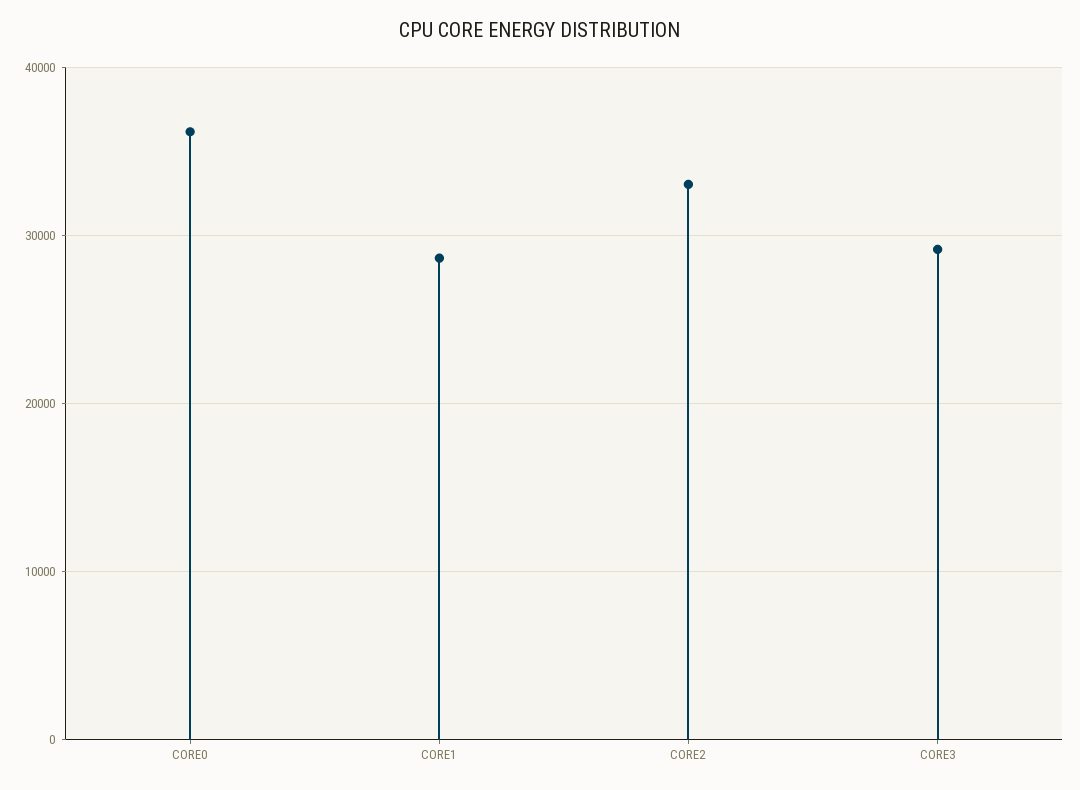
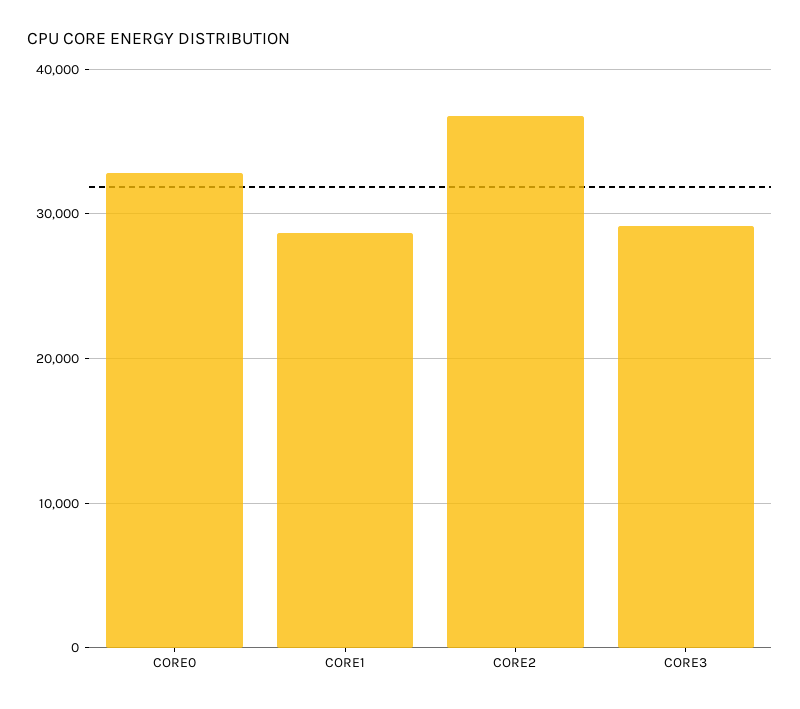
CORE0: 36000 -> 33000
CORE2: 33000 -> 37000

